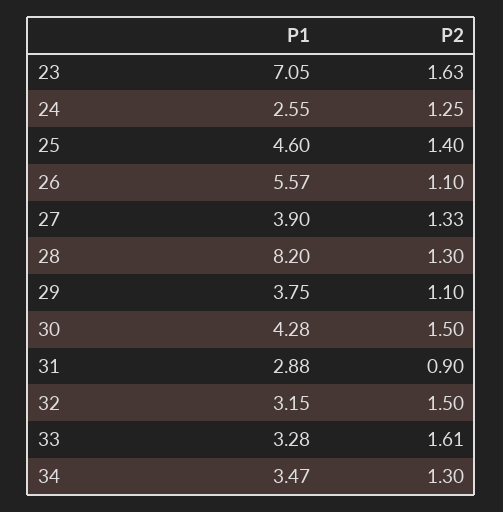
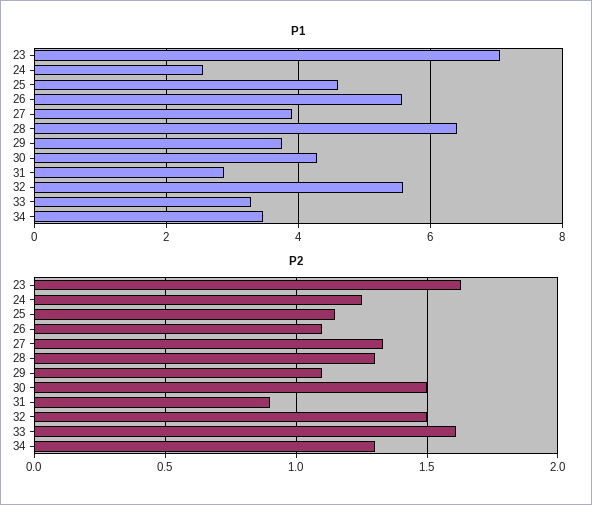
P2, 25: 1.4 -> 1.15
P1, 28: 8.2 -> 6.4
P1, 32: 3.15 -> 5.6

